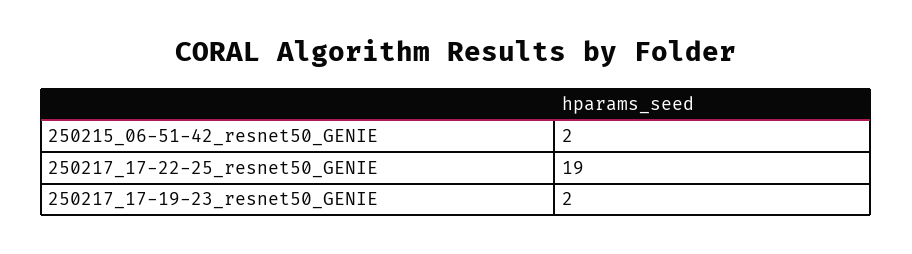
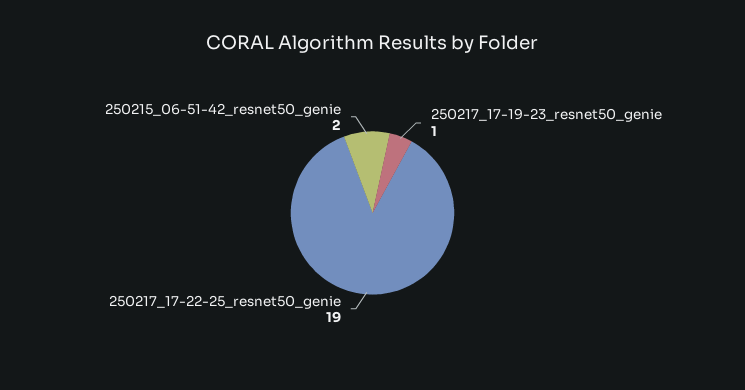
250217_17-19-23_resnet50_GENIE: 2 -> 1

